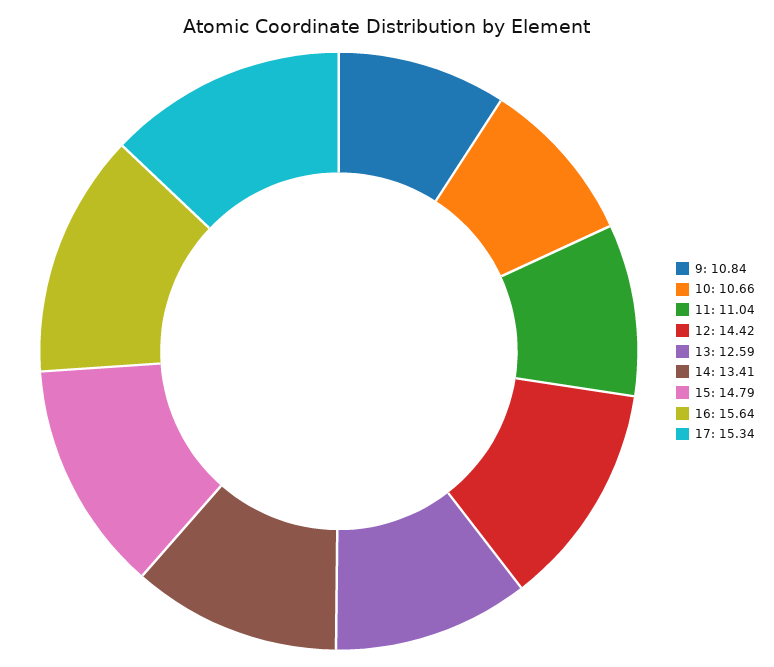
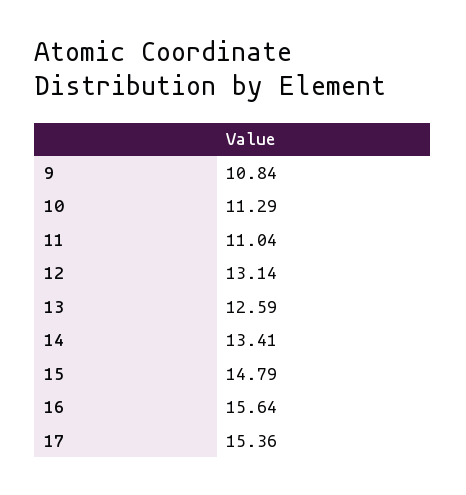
10: 10.66 -> 11.29
12: 14.42 -> 13.14
17: 15.34 -> 15.36

